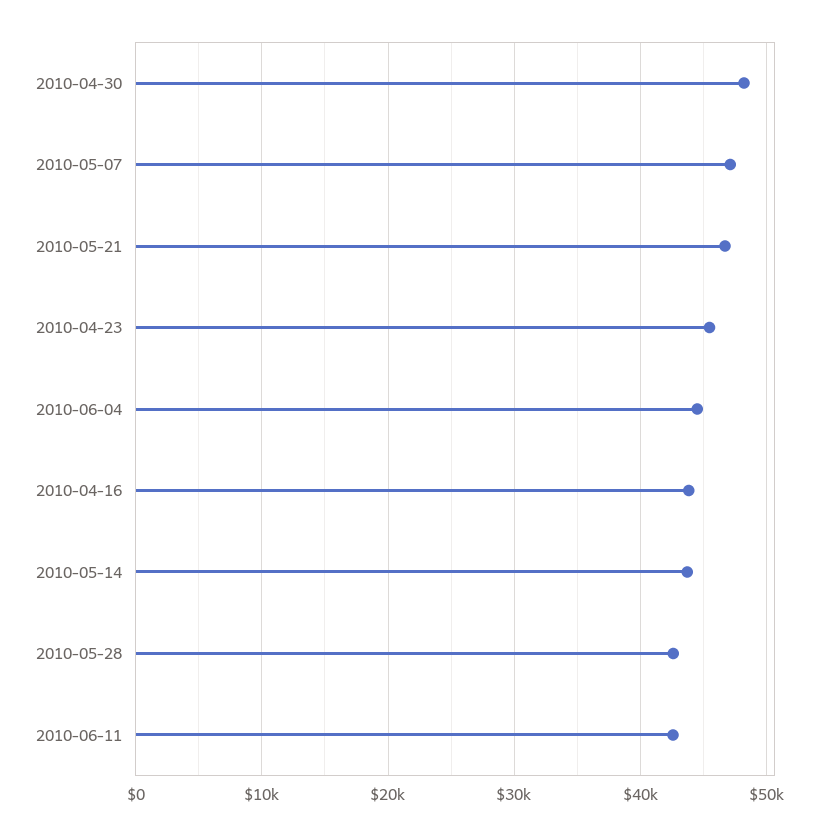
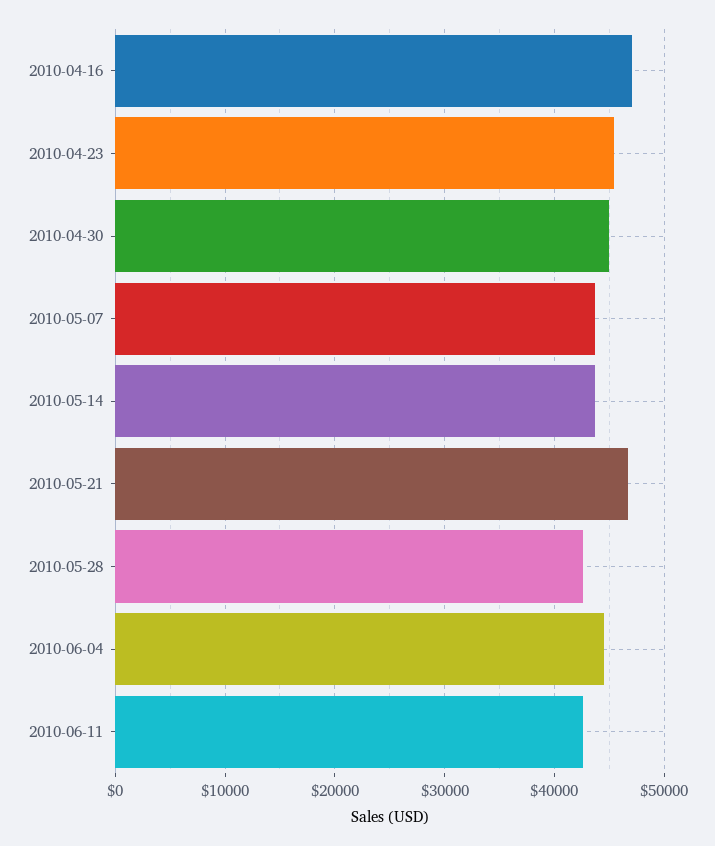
2010-04-30: 48000 -> 45000
2010-05-07: 47000 -> 44000
2010-04-16: 44000 -> 47000

